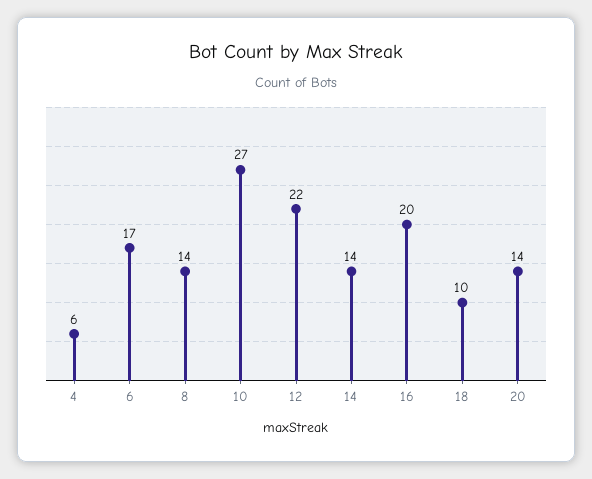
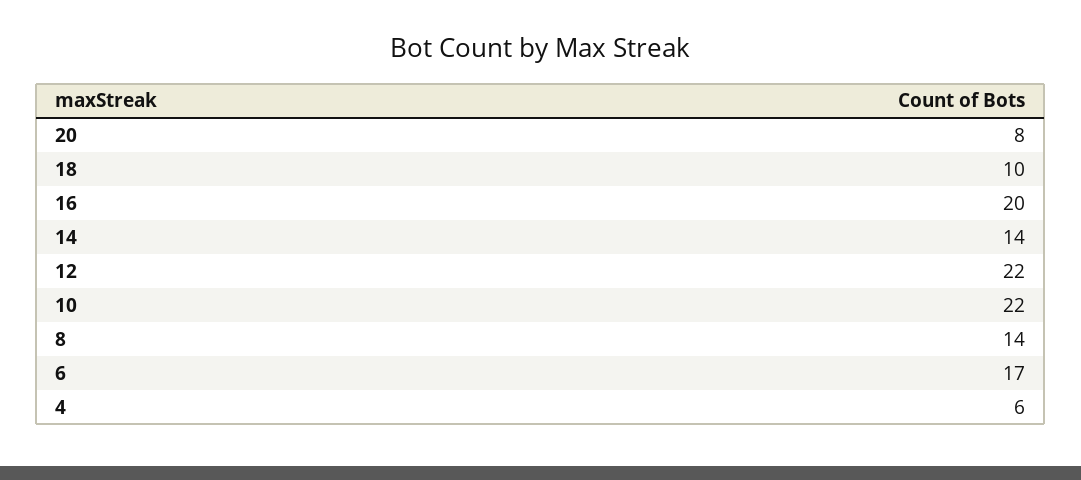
10: 27 -> 22
20: 14 -> 8

